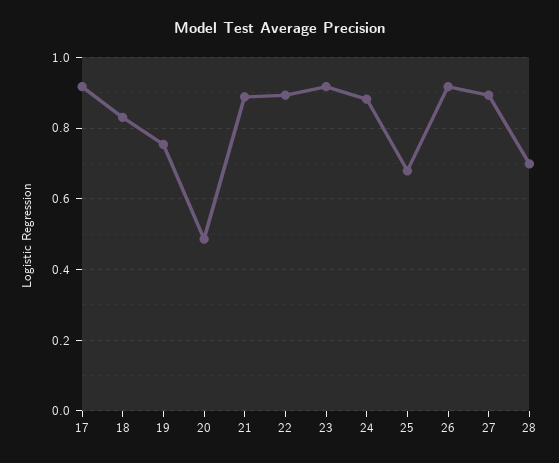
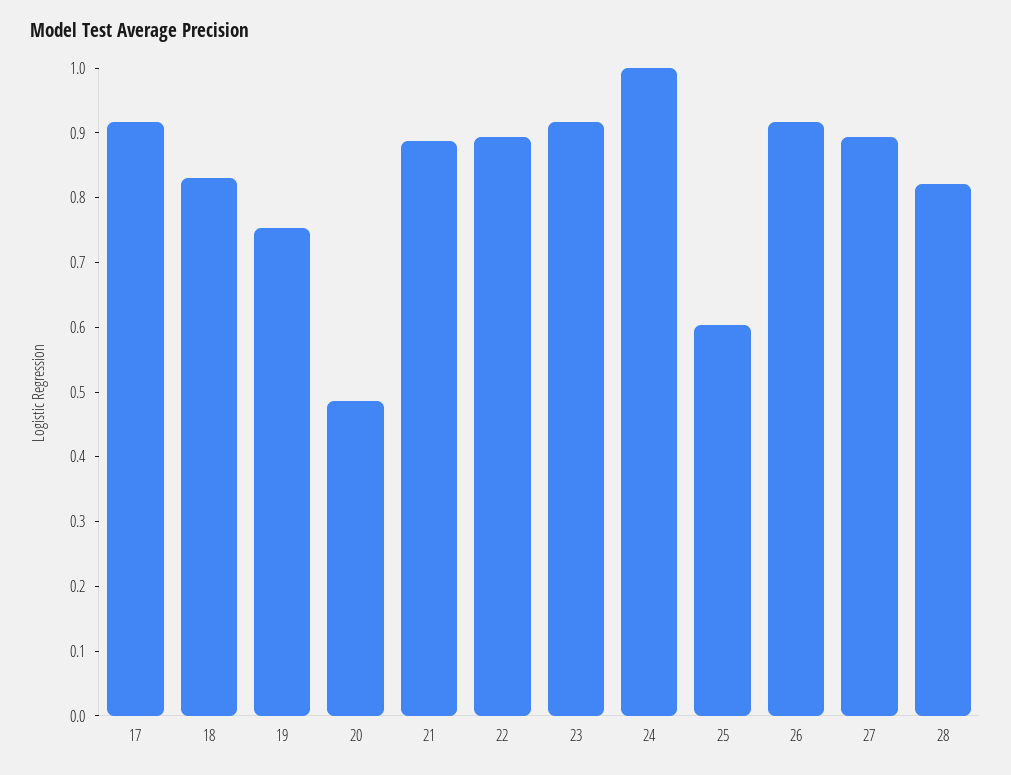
24: 0.88 -> 1
25: 0.68 -> 0.6
28: 0.7 -> 0.82

